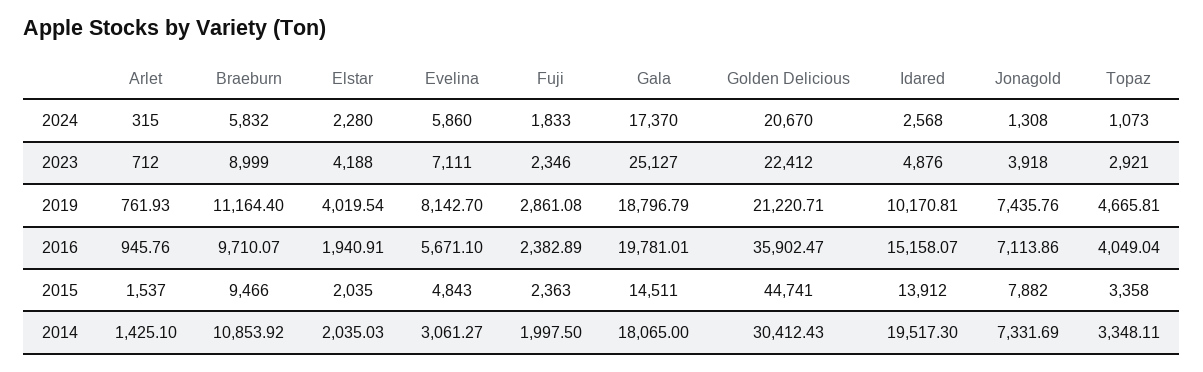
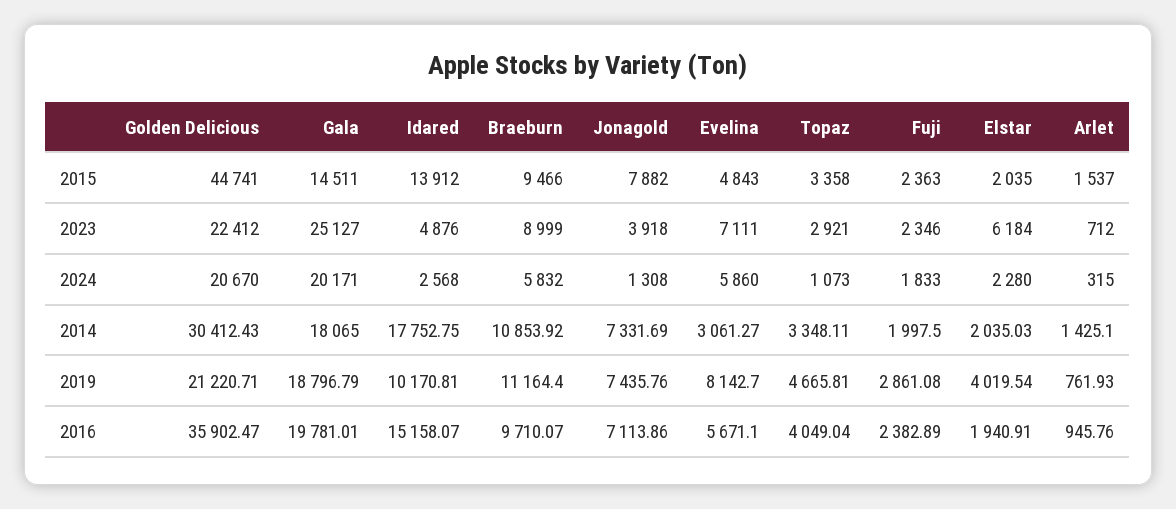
Gala, 2024: 17370 -> 20171
Elstar, 2023: 4188 -> 6184
Idared, 2014: 19517.3 -> 17752.75

